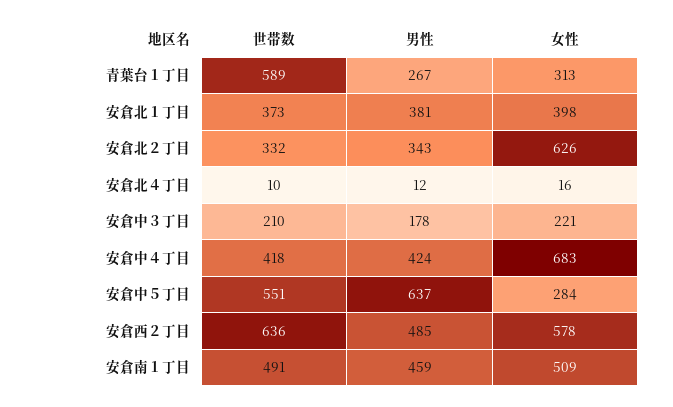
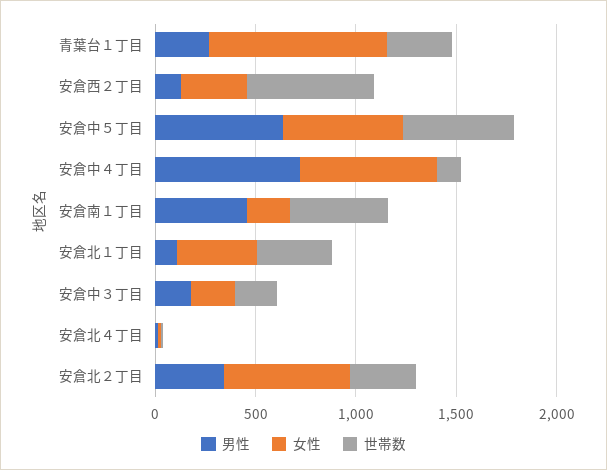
世帯数, 青葉台１丁目: 589 -> 300
女性, 青葉台１丁目: 313 -> 900
男性, 安倉北１丁目: 381 -> 100
世帯数, 安倉中４丁目: 418 -> 100
男性, 安倉中４丁目: 424 -> 700
女性, 安倉中５丁目: 284 -> 600
男性, 安倉西２丁目: 485 -> 100
女性, 安倉西２丁目: 578 -> 300
女性, 安倉南１丁目: 509 -> 200

